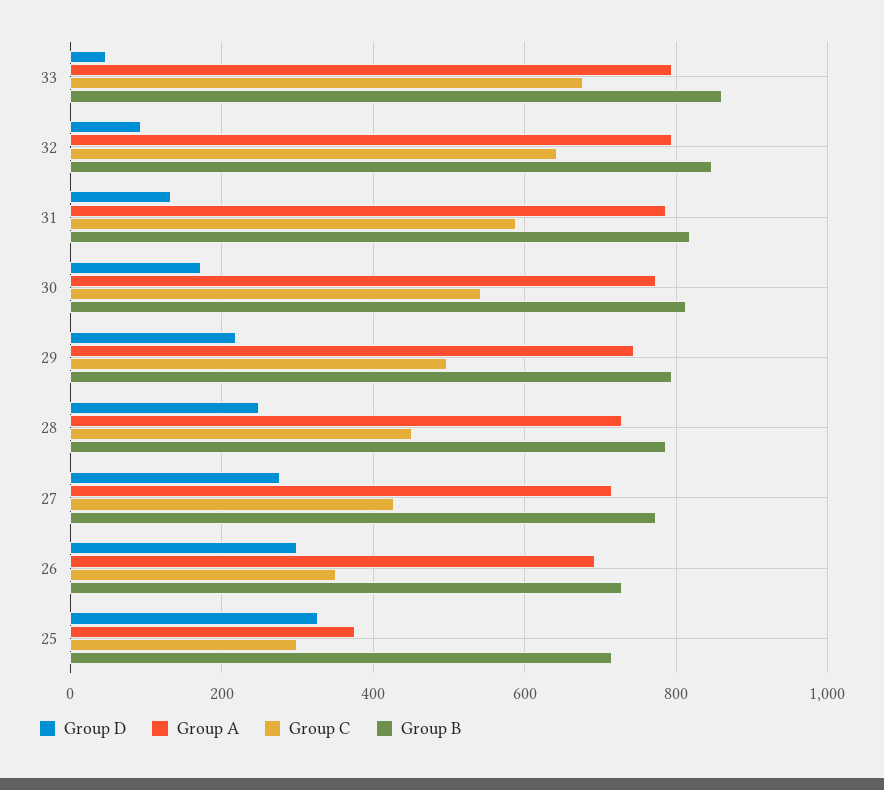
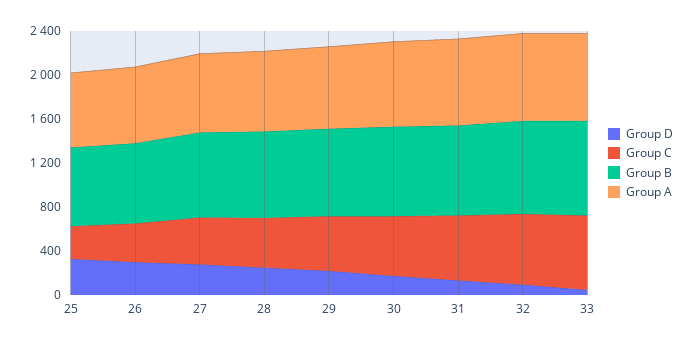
Group A, 25: 380 -> 700

